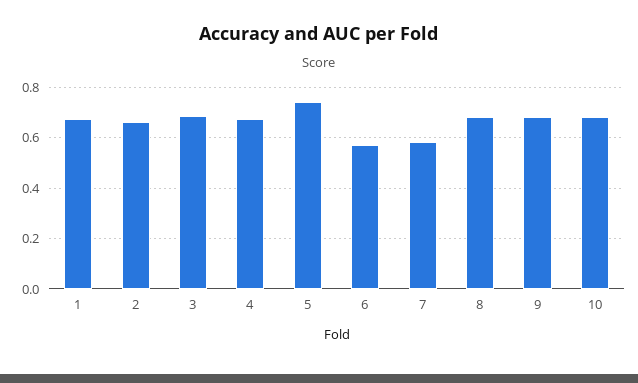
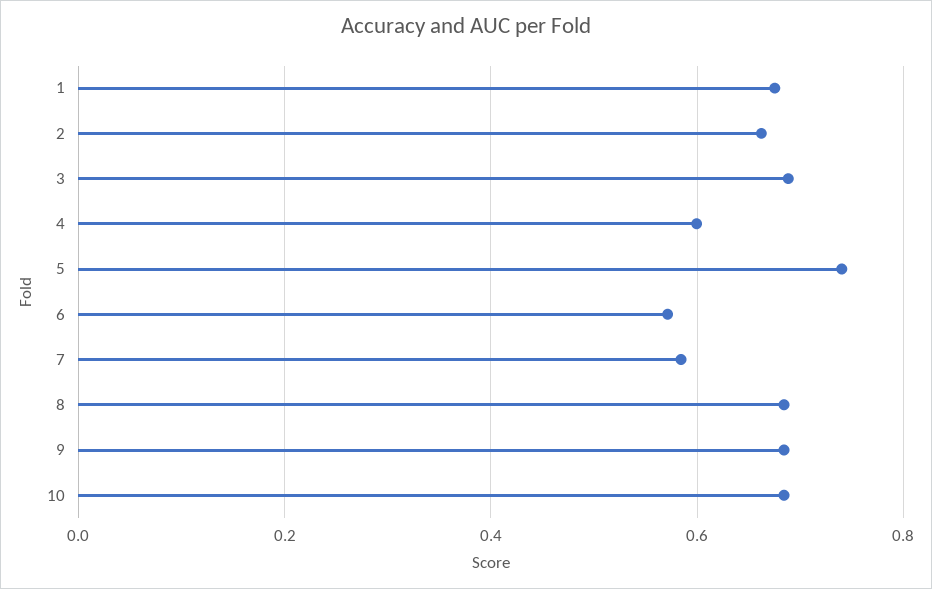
4: 0.675 -> 0.6

